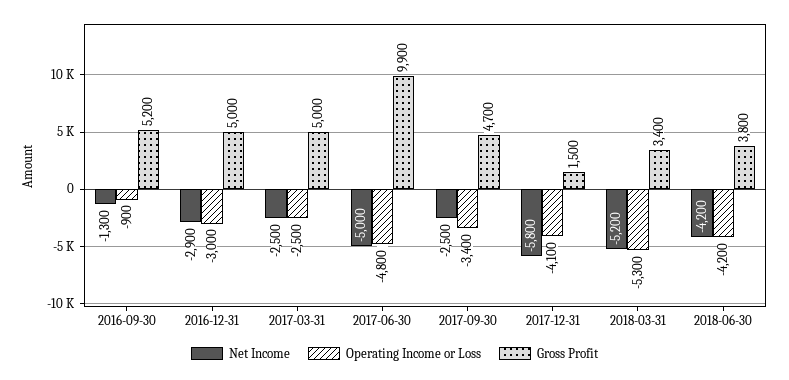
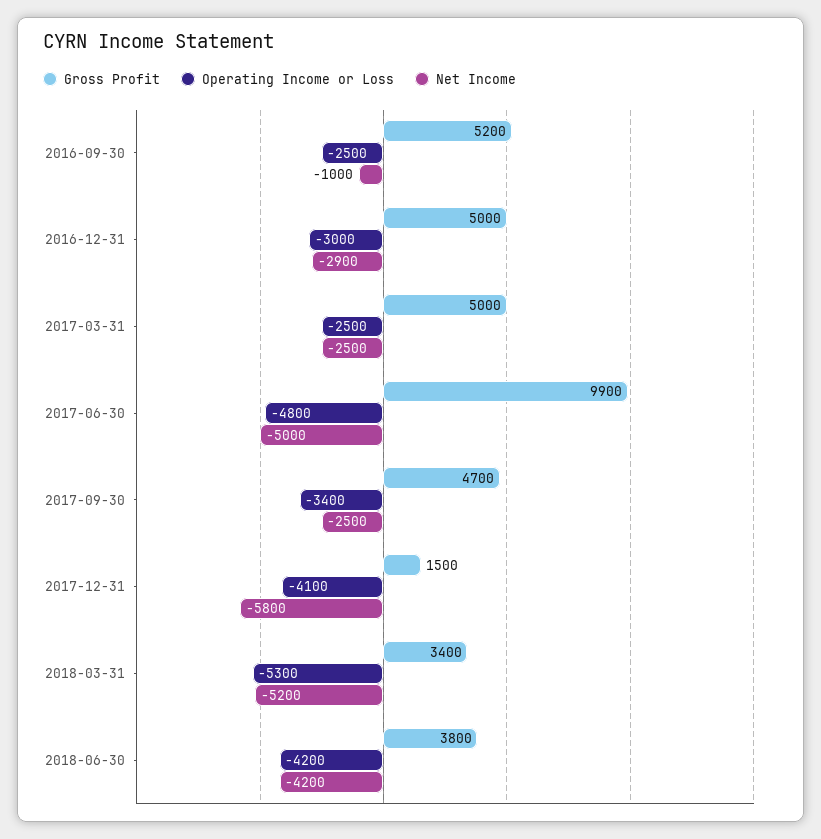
Net Income, 2016-09-30: -1300 -> -1000
Operating Income or Loss, 2016-09-30: -900 -> -2500

